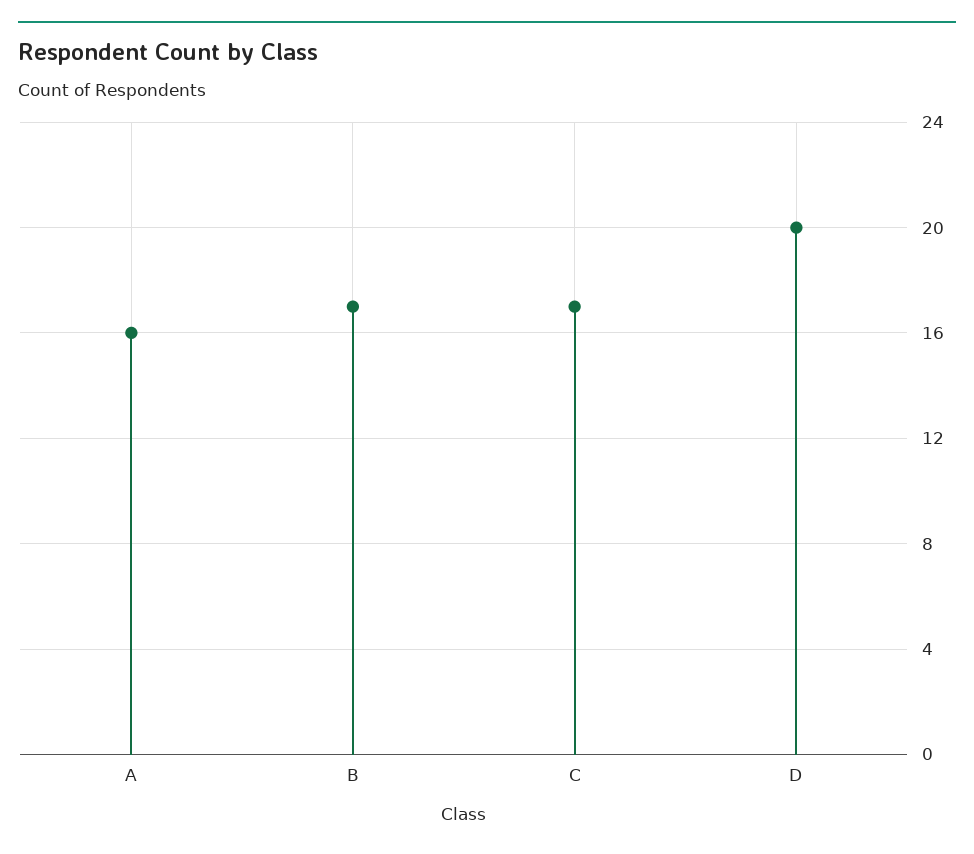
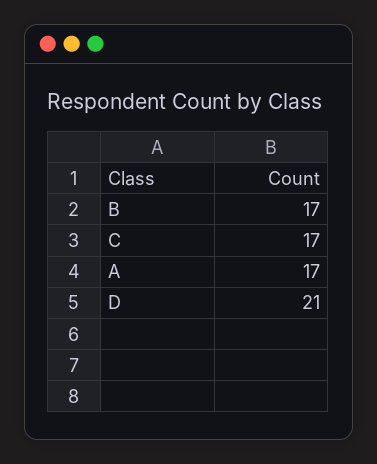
A: 16 -> 17
D: 20 -> 21

